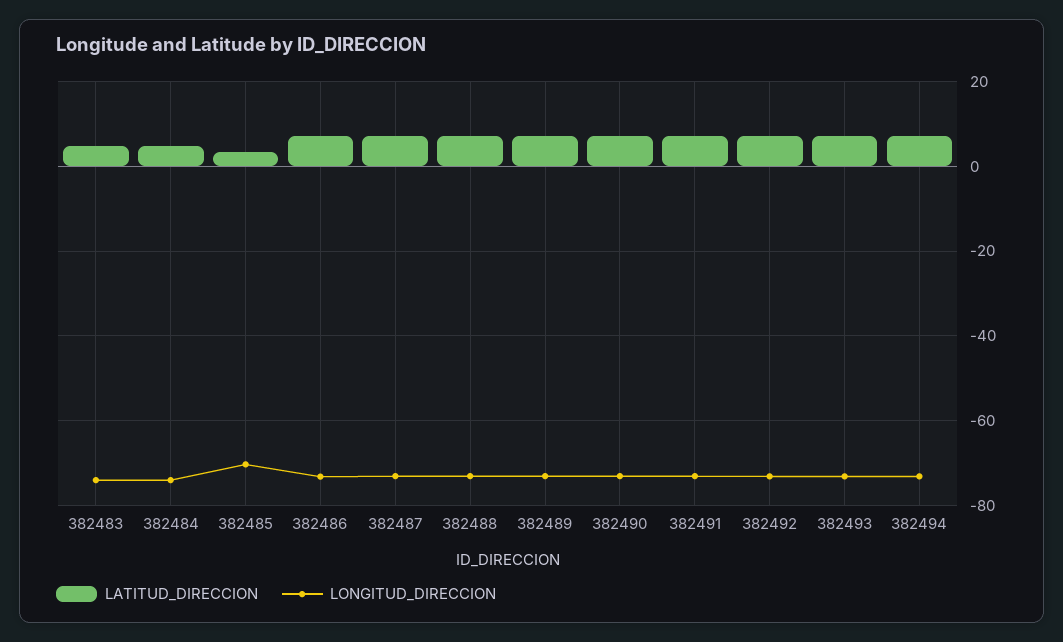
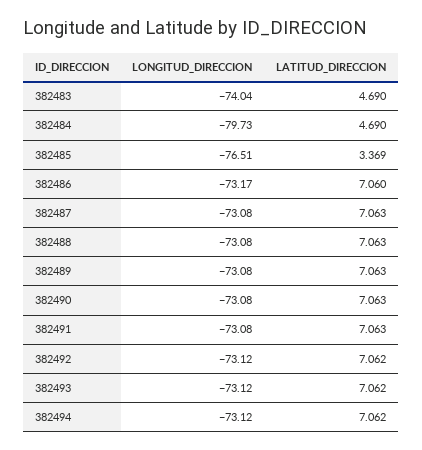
LONGITUD_DIRECCION, 382484: -74 -> -79.73
LONGITUD_DIRECCION, 382485: -70 -> -76.51

